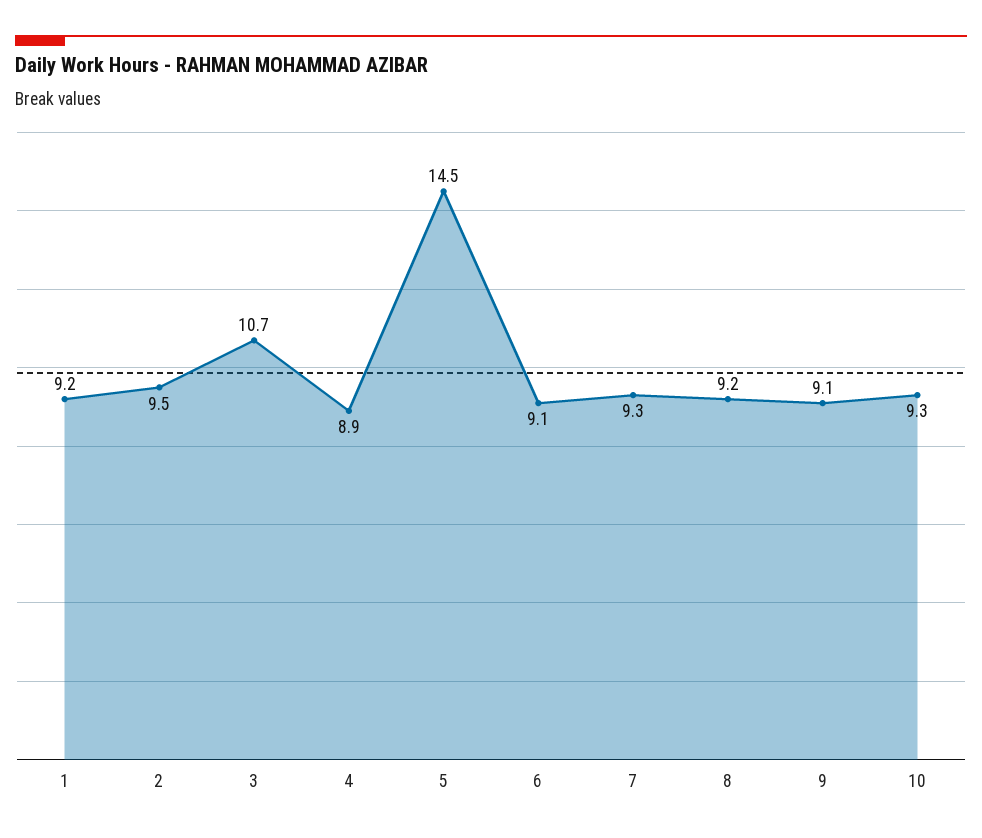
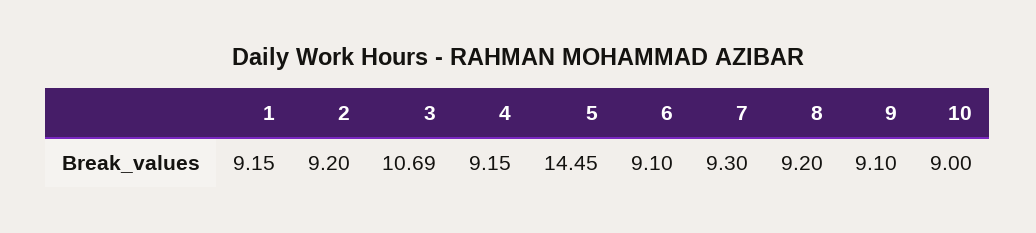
2: 9.5 -> 9.2
4: 8.9 -> 9.15
10: 9.3 -> 9

